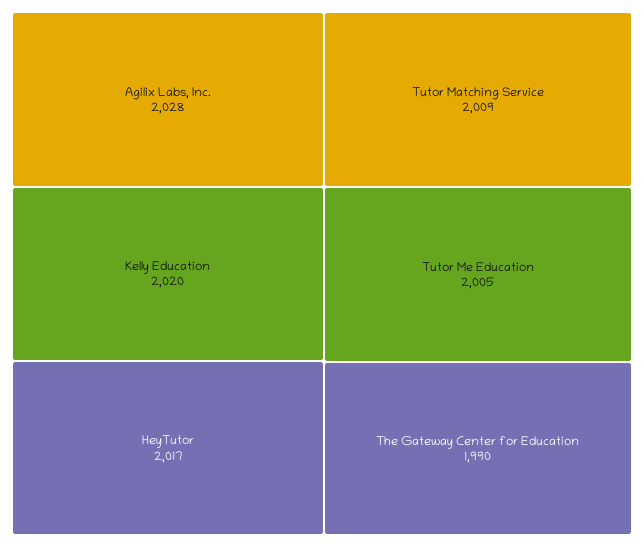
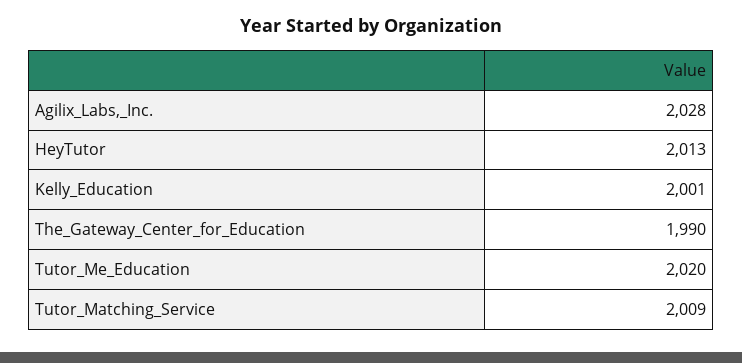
Kelly Education: 2020 -> 2001
HeyTutor: 2017 -> 2013
Tutor Me Education: 2005 -> 2020

